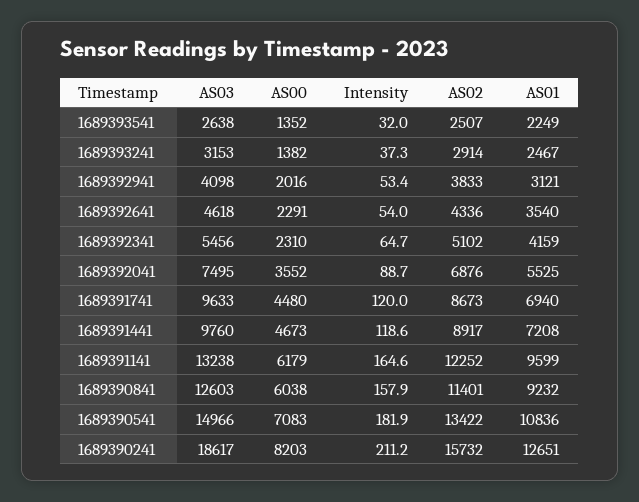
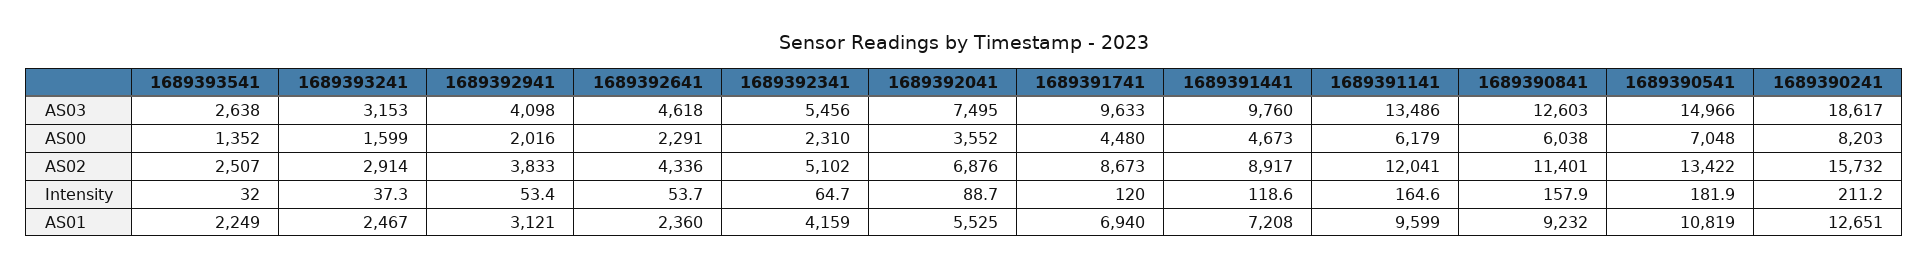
AS00, 1689393241: 1382 -> 1599
Intensity, 1689392641: 54 -> 53.7
AS01, 1689392641: 3540 -> 2360
AS03, 1689391141: 13238 -> 13486
AS02, 1689391141: 12252 -> 12041
AS00, 1689390541: 7083 -> 7048
AS01, 1689390541: 10836 -> 10819

